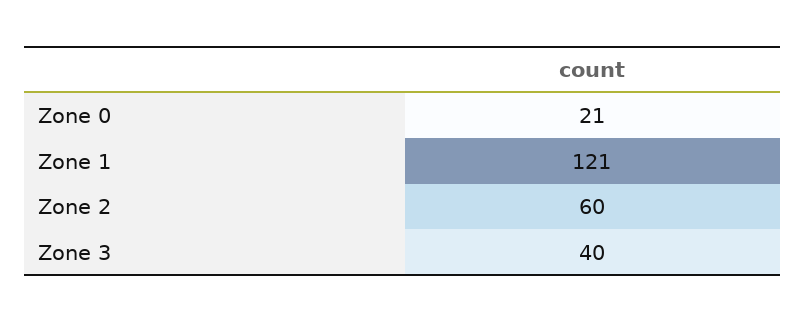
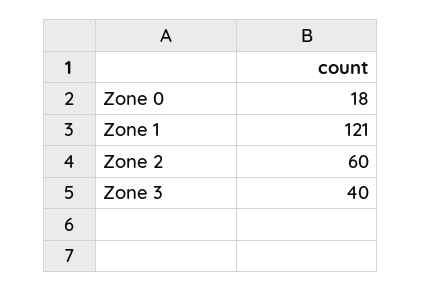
Zone 0: 21 -> 18

